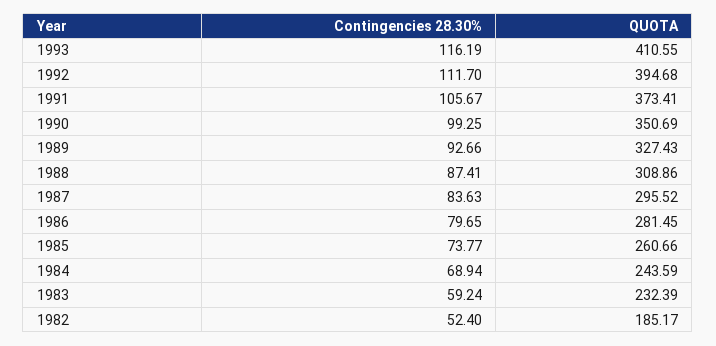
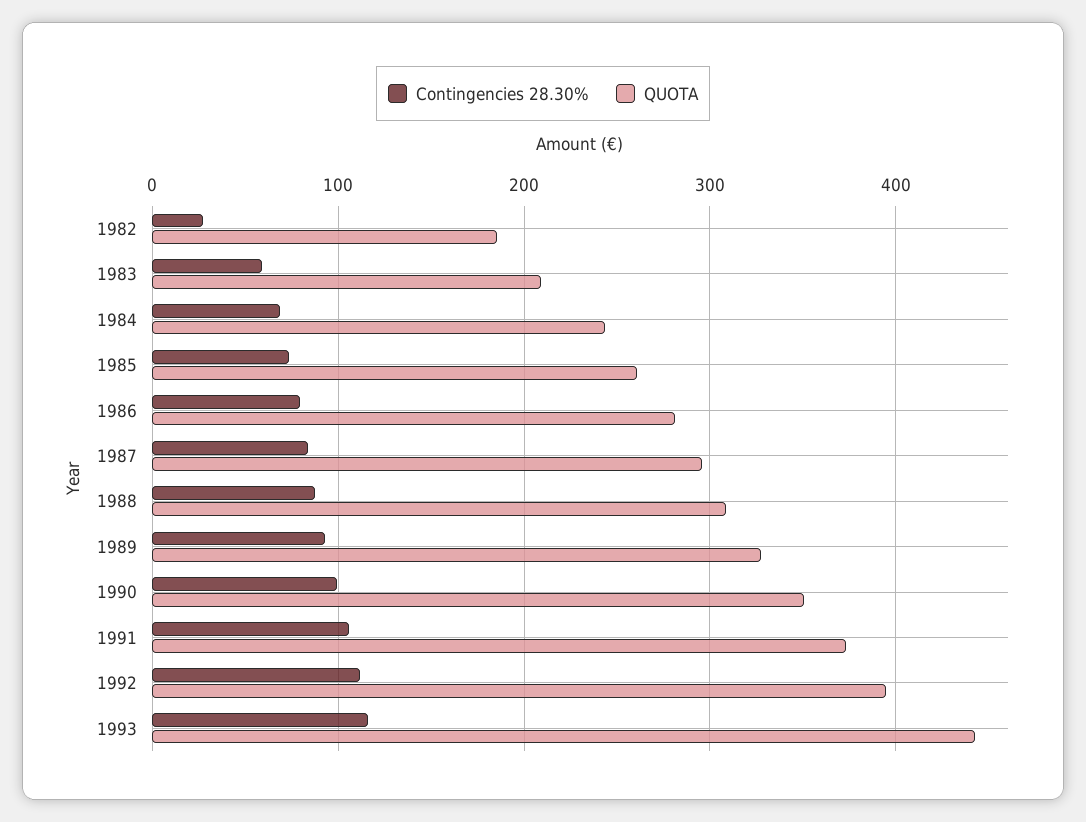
QUOTA, 1993: 410.55 -> 440
QUOTA, 1983: 232.39 -> 210
Contingencies 28.30%, 1982: 52.4 -> 30

